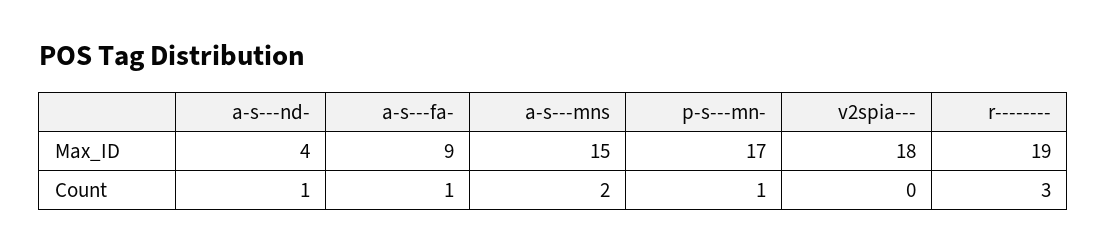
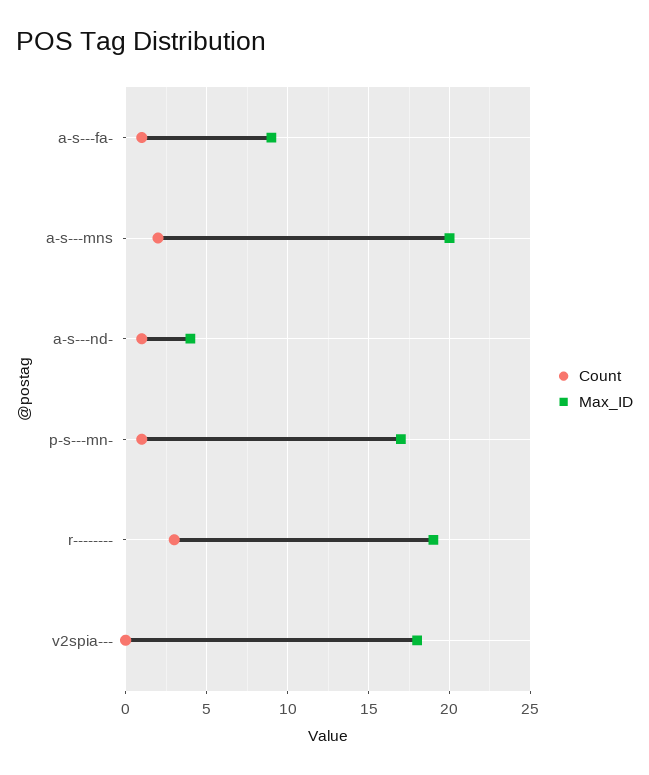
Max_ID, a-s---mns: 15 -> 20

